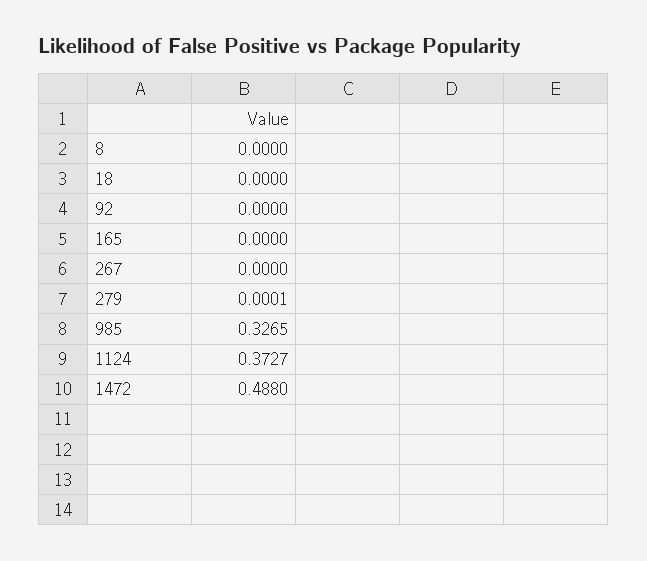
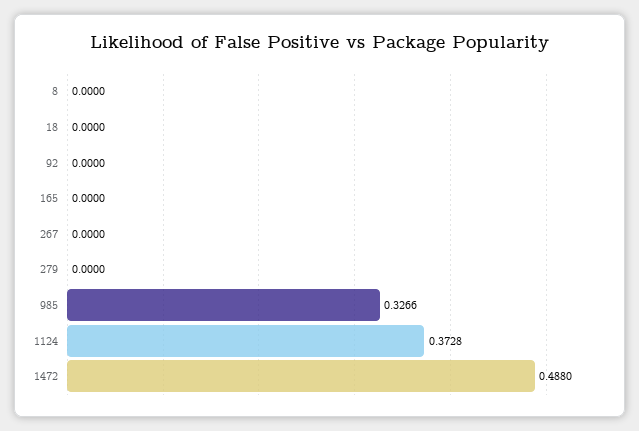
279: 0.0001 -> 0
985: 0.3265 -> 0.3266
1124: 0.3727 -> 0.3728

